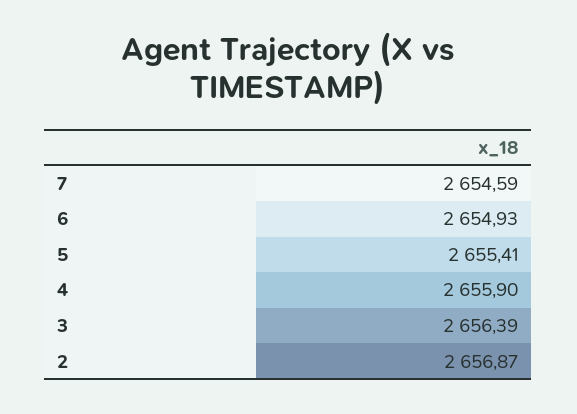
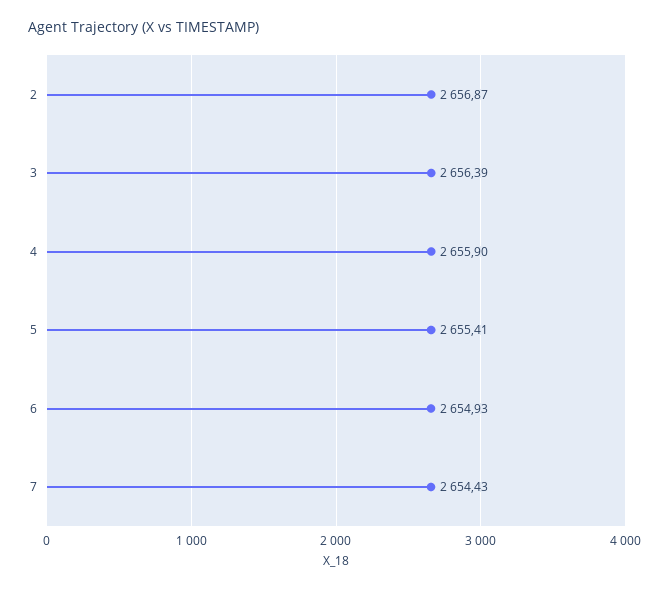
7: 2654.59 -> 2654.43

